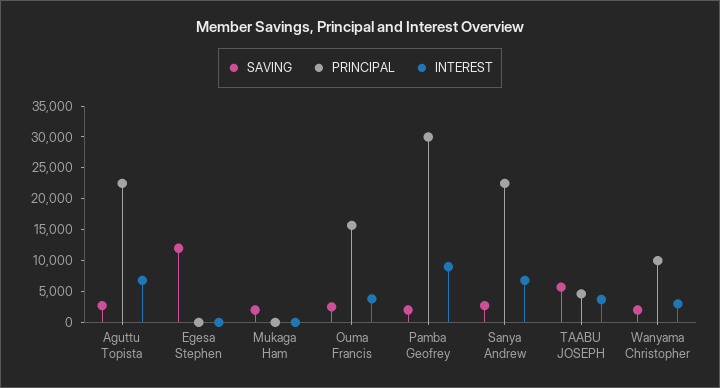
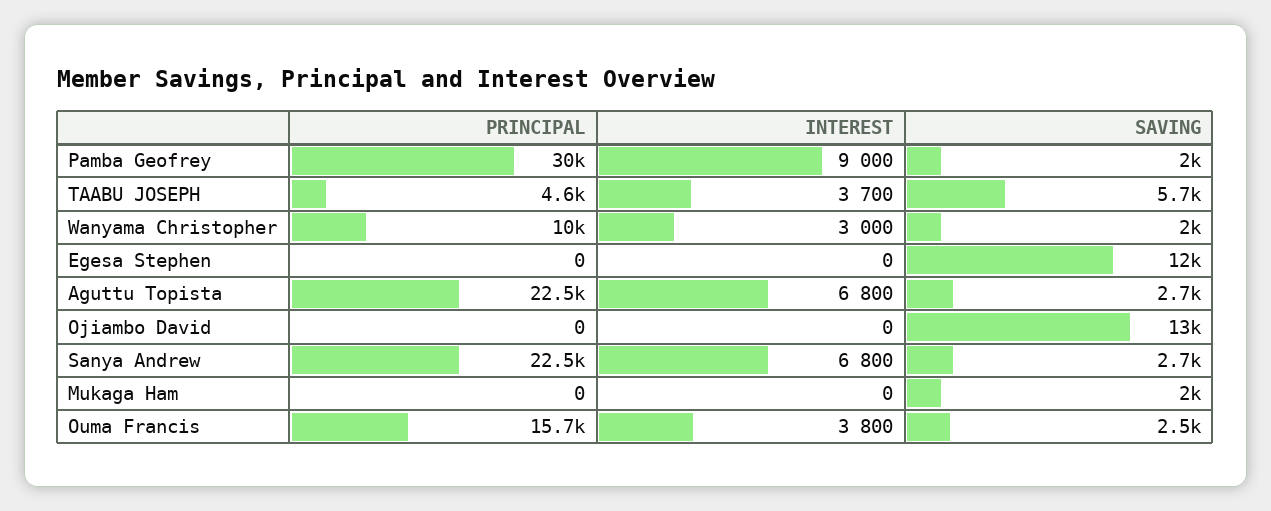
PRINCIPAL, Ojiambo David: none -> 0
INTEREST, Ojiambo David: none -> 0
SAVING, Ojiambo David: none -> 13000

